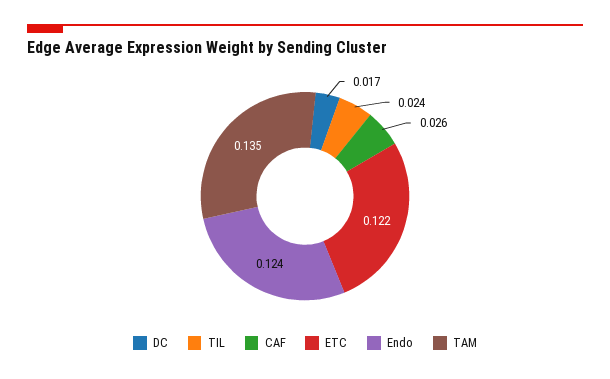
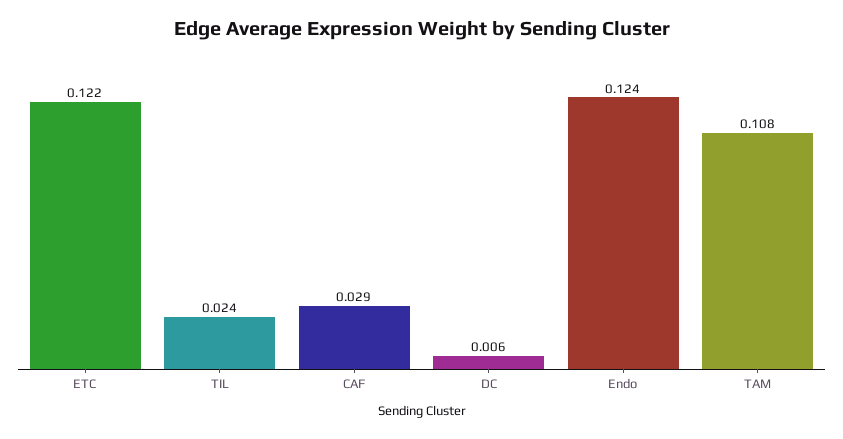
DC: 0.017 -> 0.006
CAF: 0.026 -> 0.029
TAM: 0.135 -> 0.108

